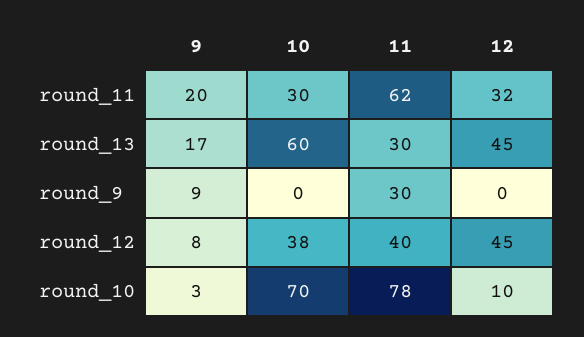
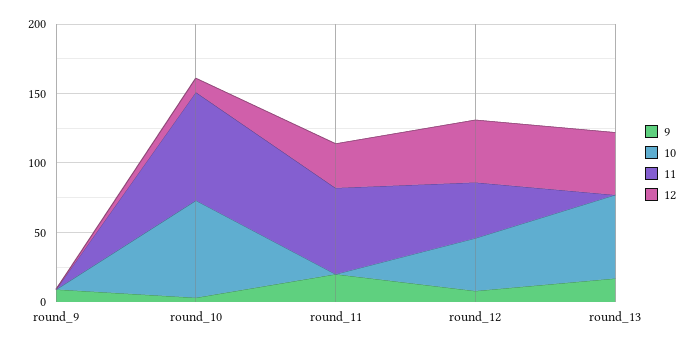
10, round_11: 30 -> 0
11, round_13: 30 -> 0
11, round_9: 30 -> 0

